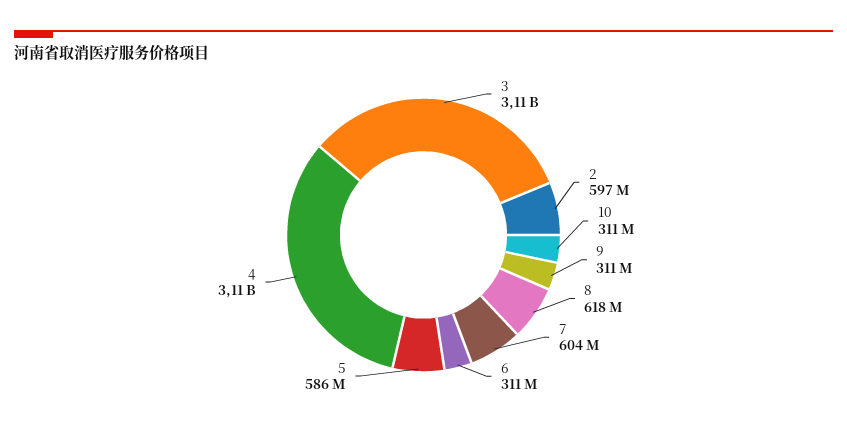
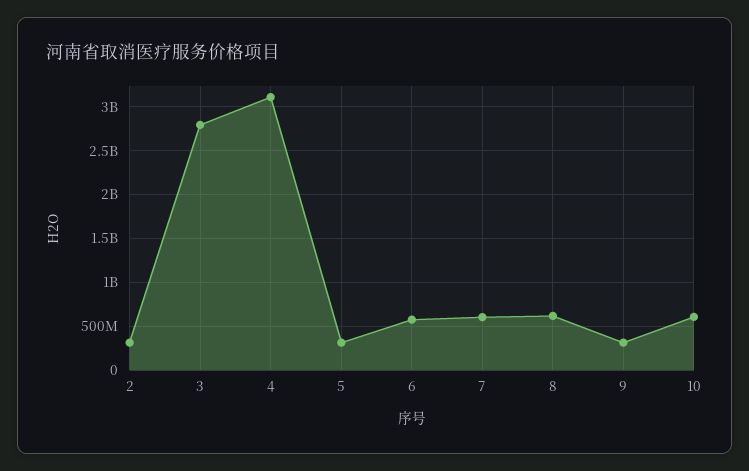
3: 3110000000 -> 2800000000
2: 597000000 -> 300000000
10: 311000000 -> 600000000
6: 311000000 -> 600000000
5: 586000000 -> 300000000

